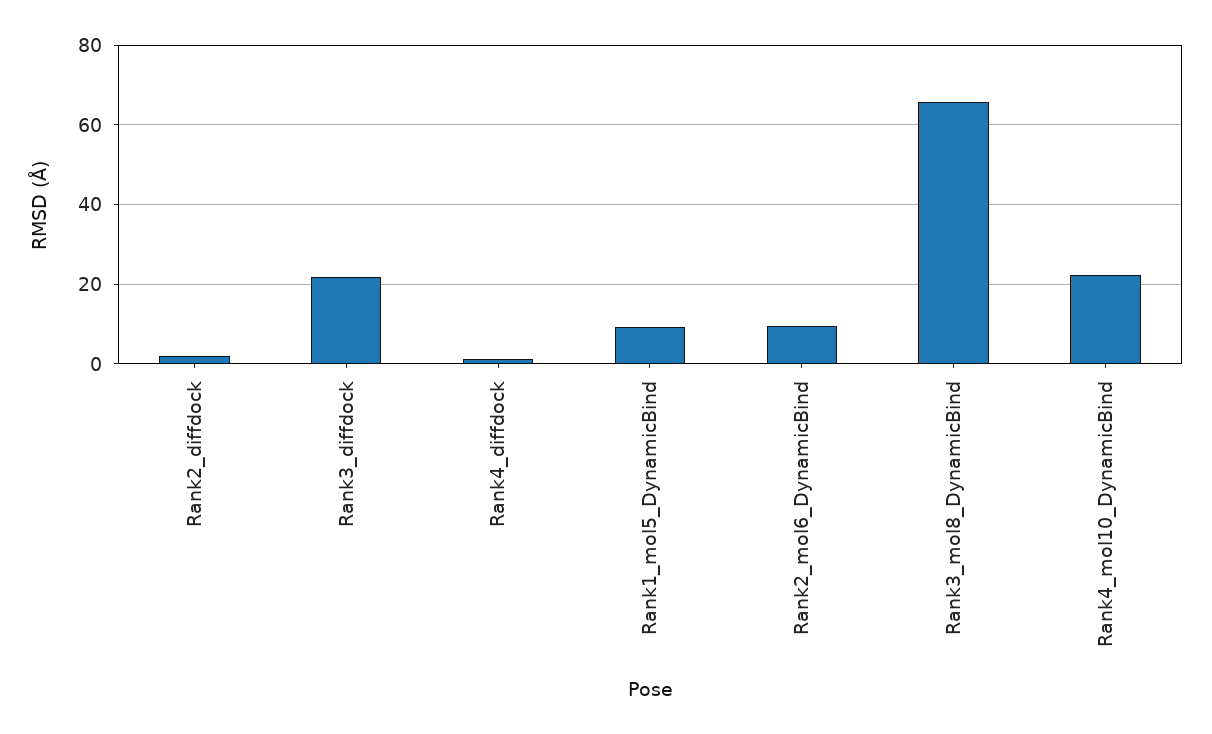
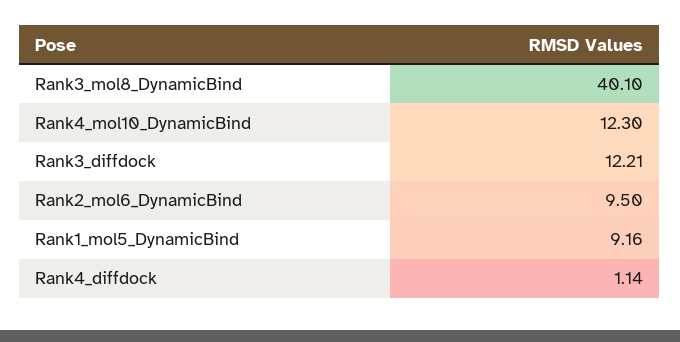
Rank2_diffdock: 2 -> none
Rank3_diffdock: 22 -> 12.21
Rank3_mol8_DynamicBind: 66 -> 40.1
Rank4_mol10_DynamicBind: 22 -> 12.3

